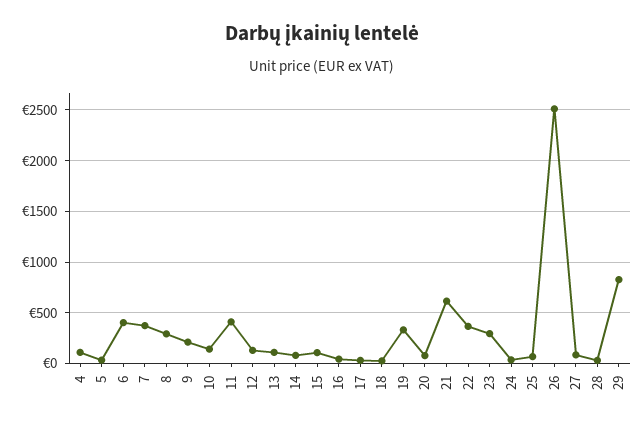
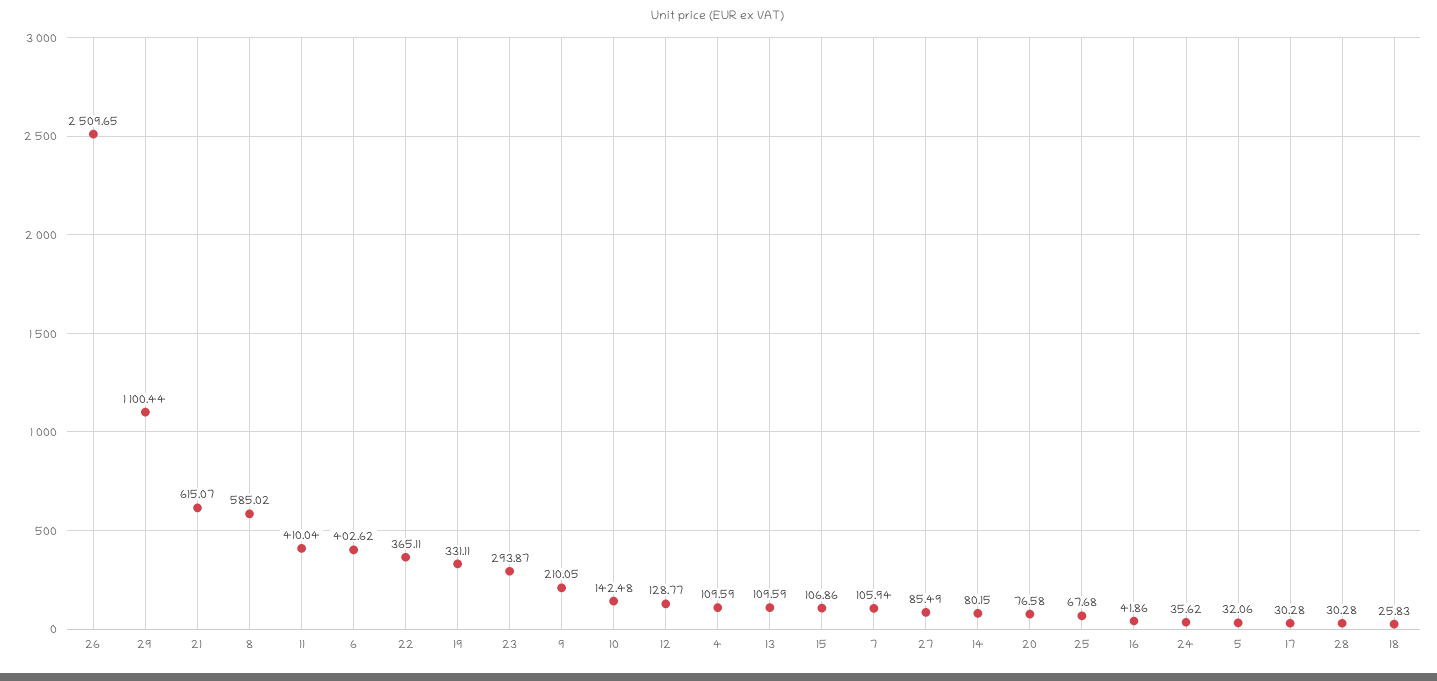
7: 400 -> 105.94
8: 300 -> 585.02
29: 800 -> 1100.44

